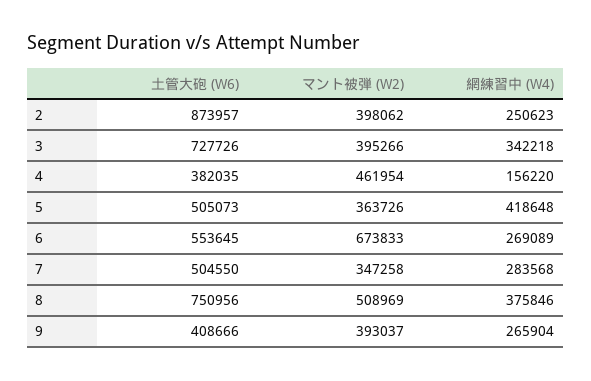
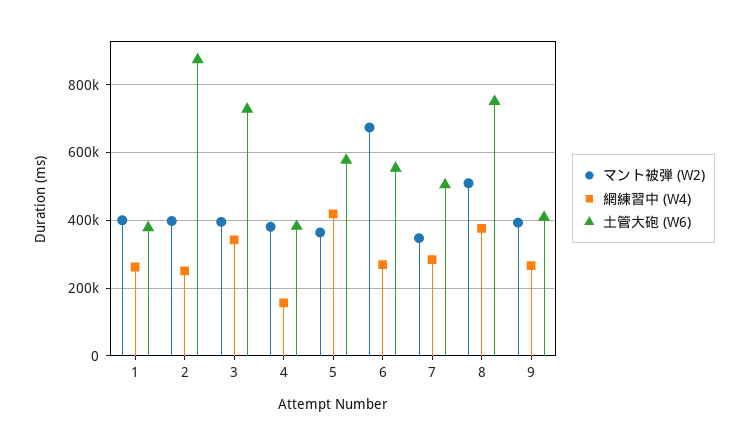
マント被弾 (W2), 4: 461954 -> 380000
土管大砲 (W6), 5: 505073 -> 580000
マント被弾 (W2), 1: none -> 400000
網練習中 (W4), 1: none -> 260000
土管大砲 (W6), 1: none -> 380000

